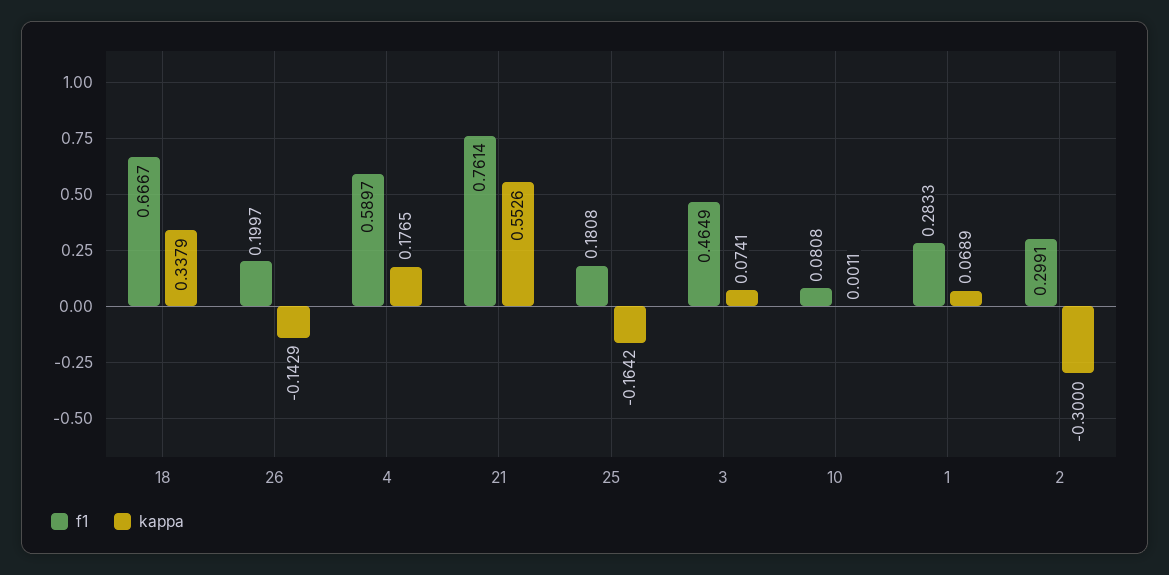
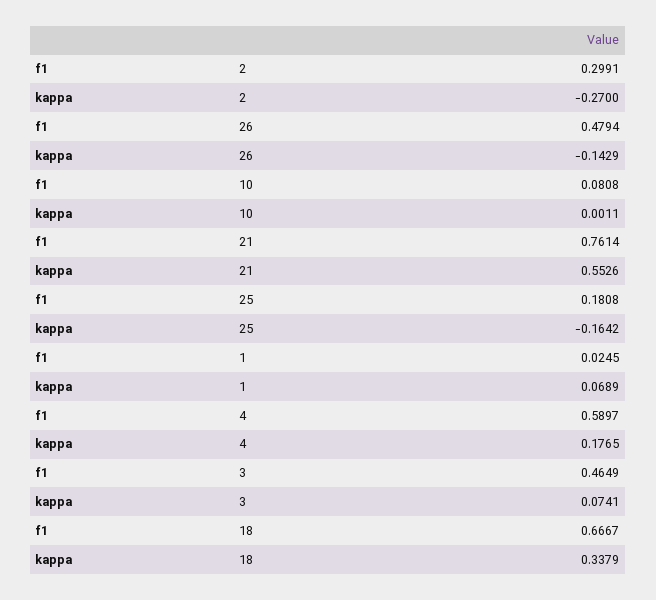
f1, 26: 0.1997 -> 0.4794
f1, 1: 0.2833 -> 0.0245
kappa, 2: -0.3 -> -0.27

